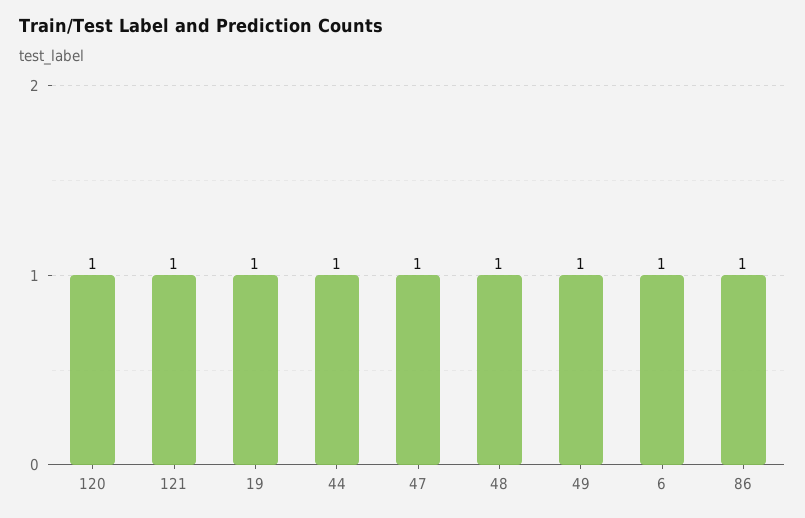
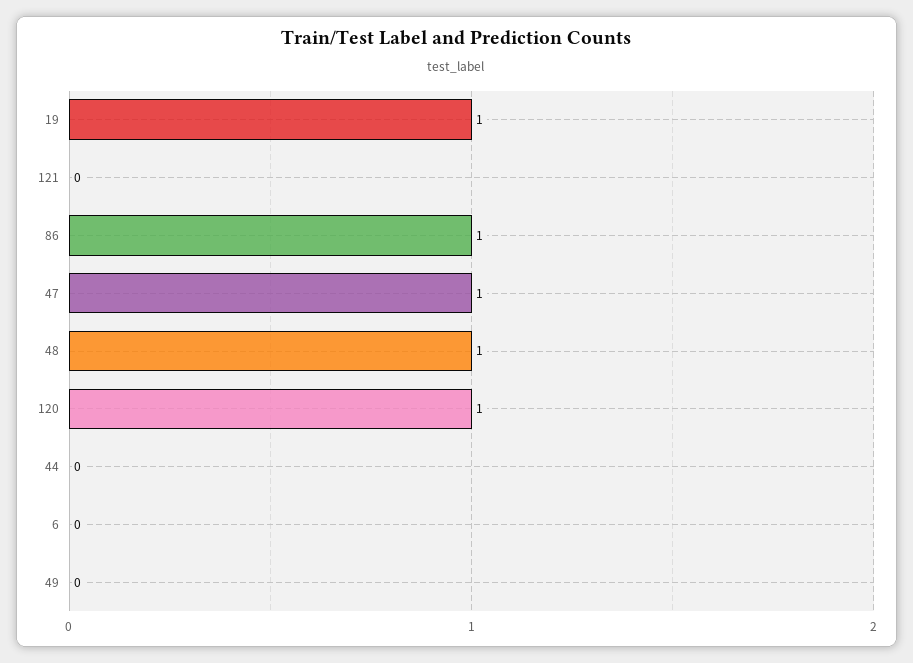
121: 1 -> 0
44: 1 -> 0
49: 1 -> 0
6: 1 -> 0

